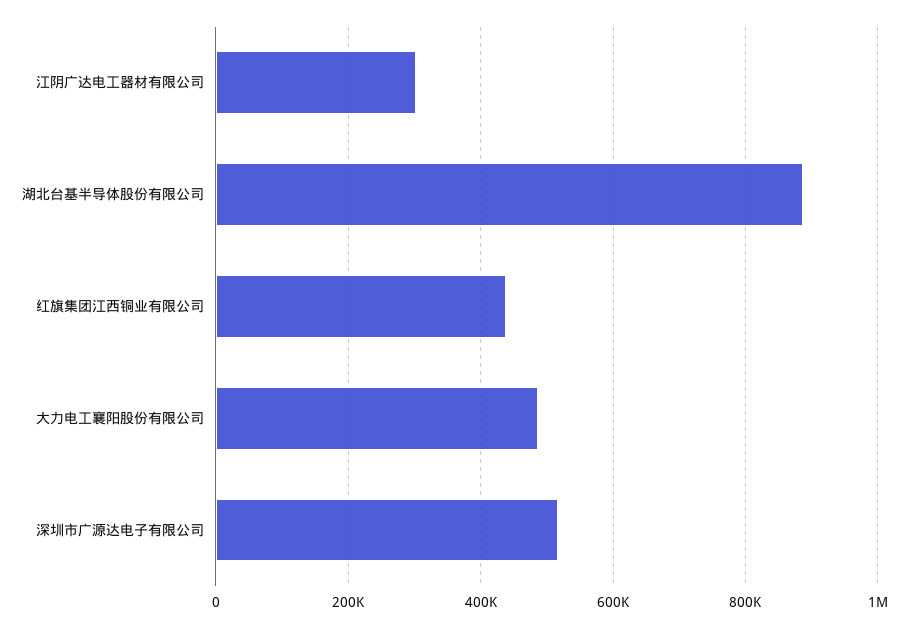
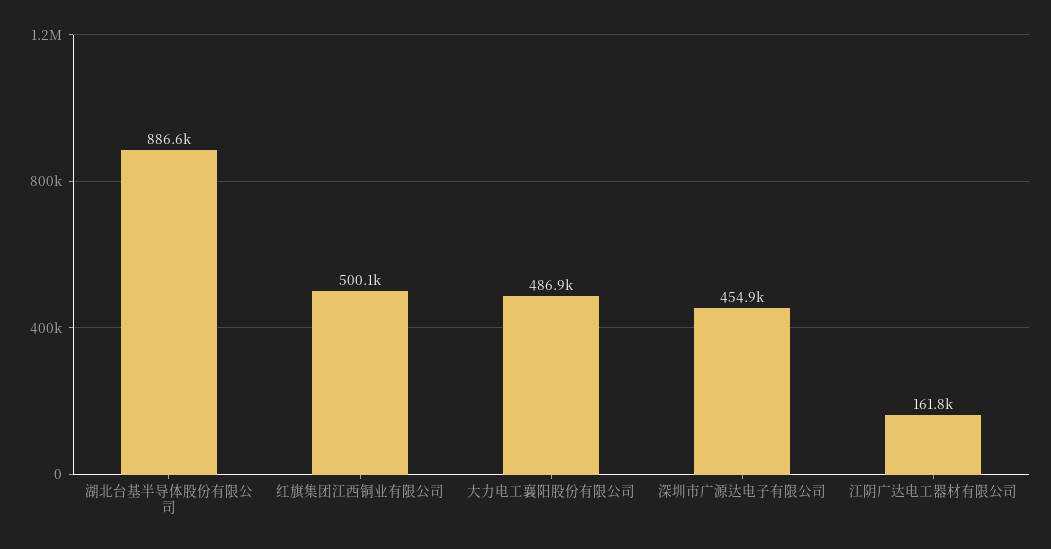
江阴广达电工器材有限公司: 300000 -> 161800
红旗集团江西铜业有限公司: 440000 -> 500100
深圳市广源达电子有限公司: 520000 -> 454900

